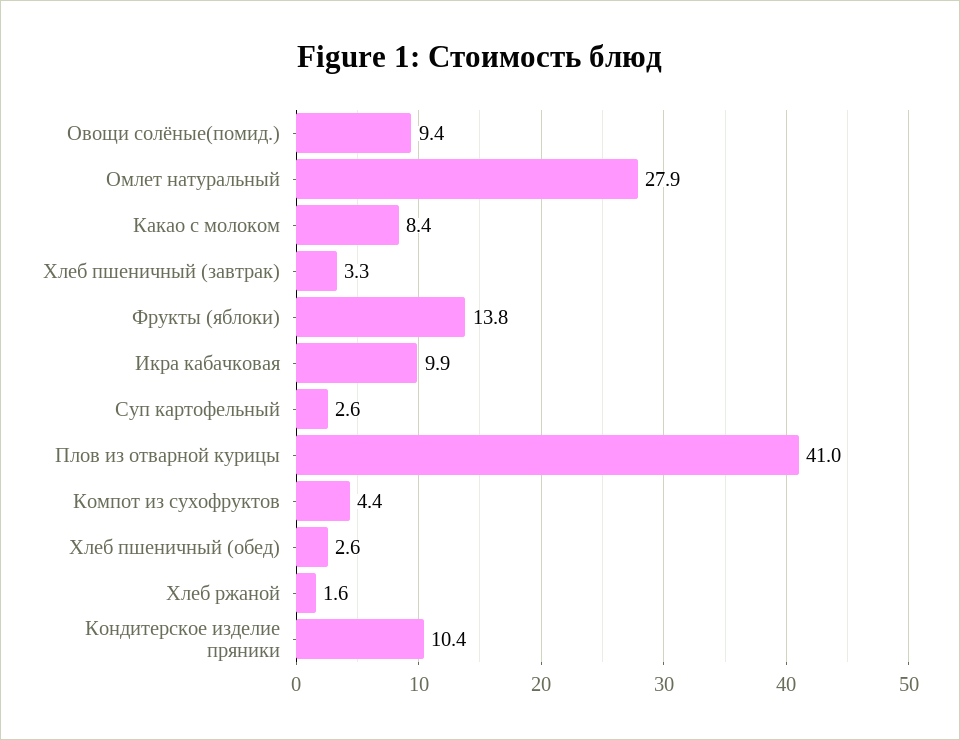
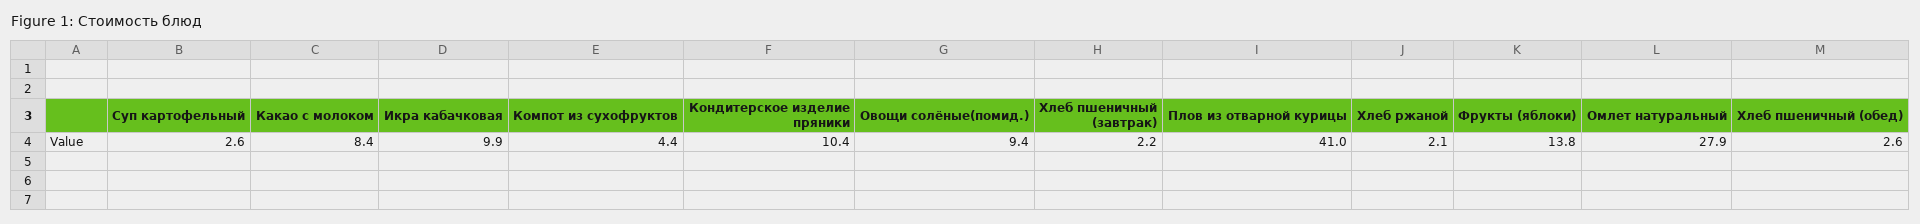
Хлеб пшеничный (завтрак): 3.3 -> 2.2
Хлеб ржаной: 1.6 -> 2.1

